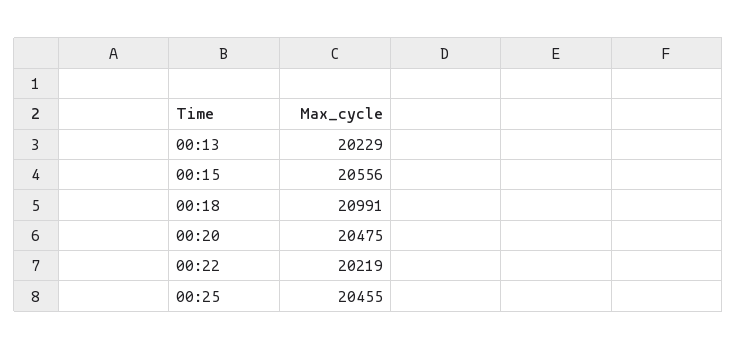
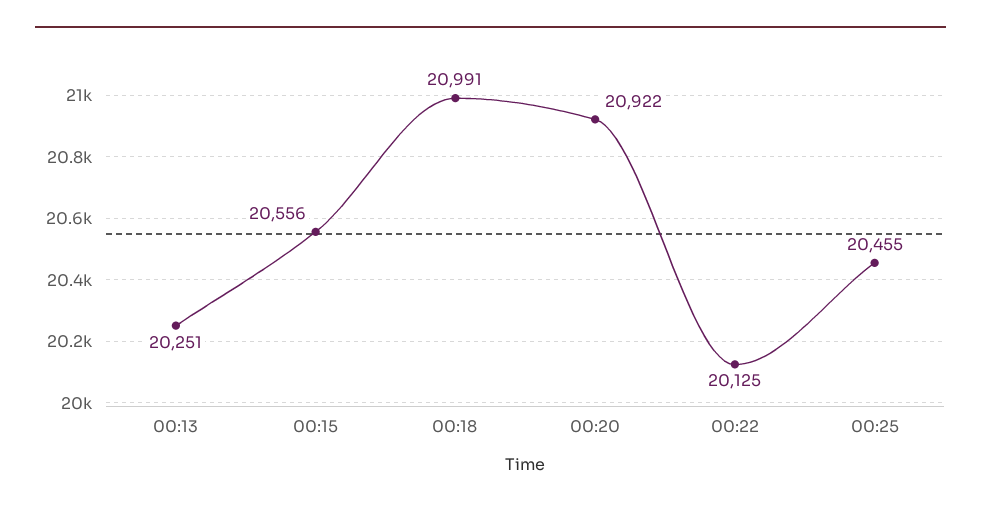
00:13: 20229 -> 20251
00:20: 20475 -> 20922
00:22: 20219 -> 20125

